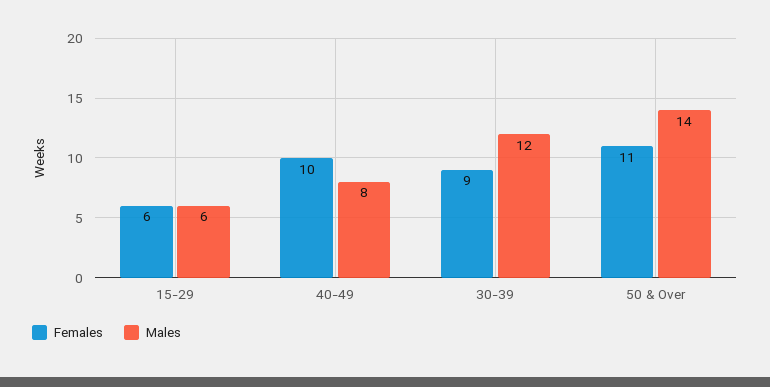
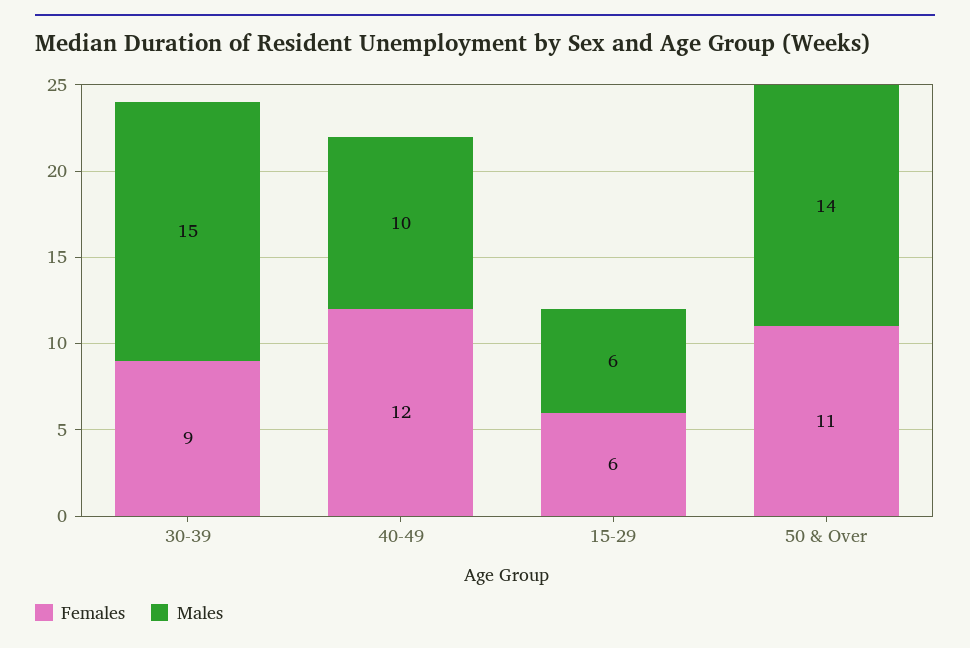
Females, 40-49: 10 -> 12
Males, 40-49: 8 -> 10
Males, 30-39: 12 -> 15

